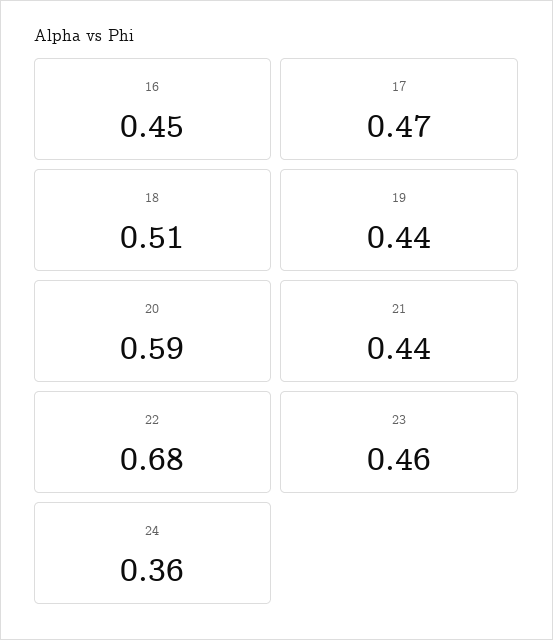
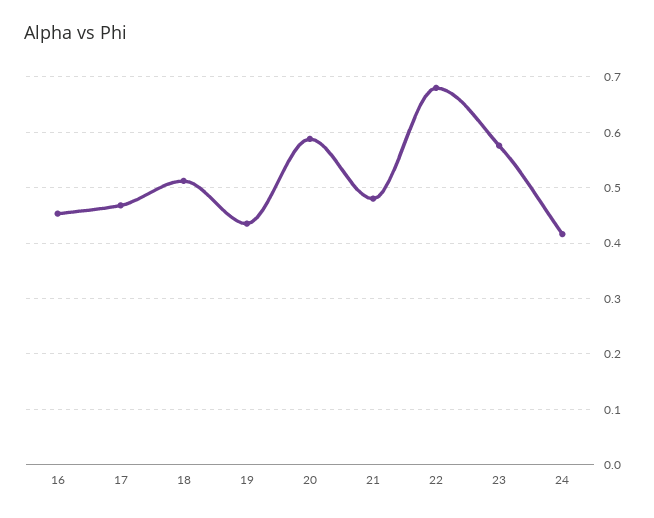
21: 0.44 -> 0.48
23: 0.46 -> 0.58
24: 0.36 -> 0.42

